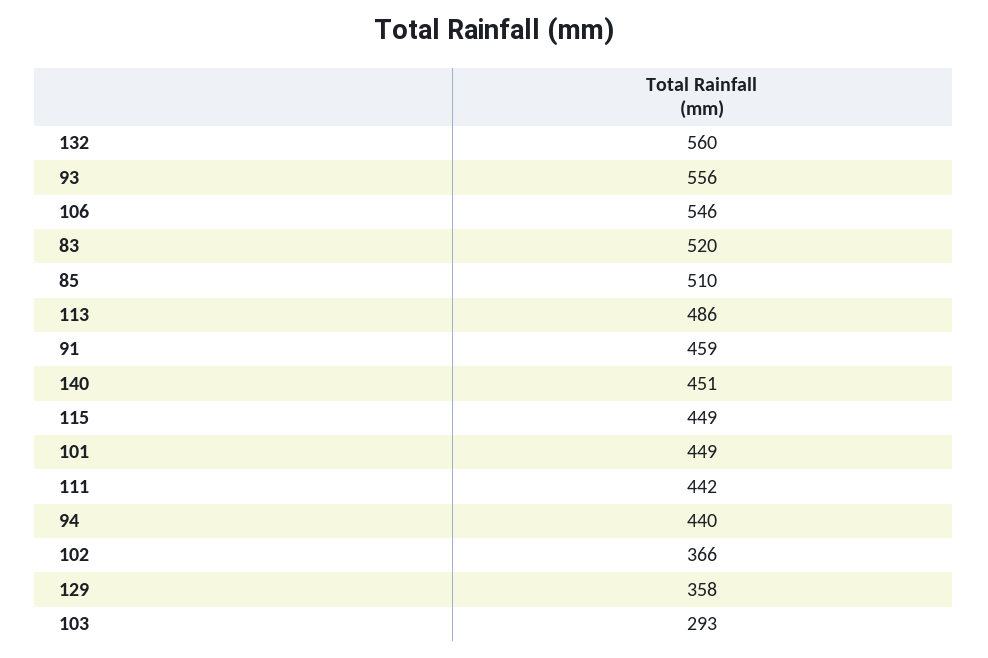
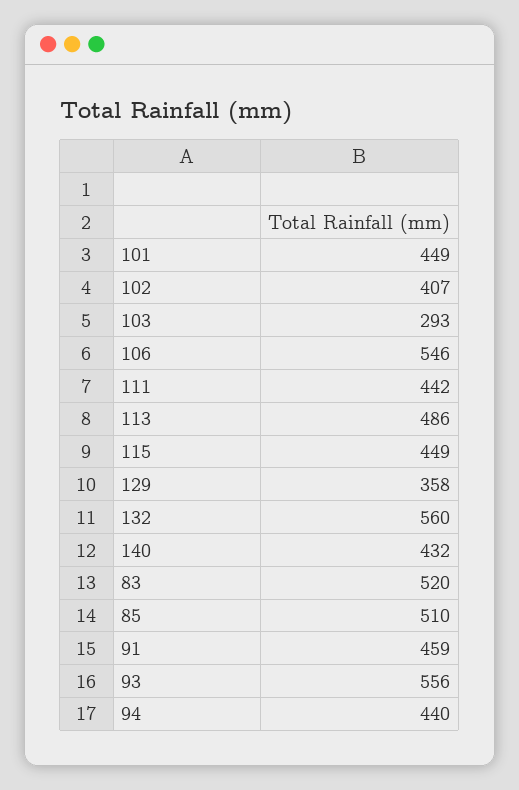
140: 451 -> 432
102: 366 -> 407

